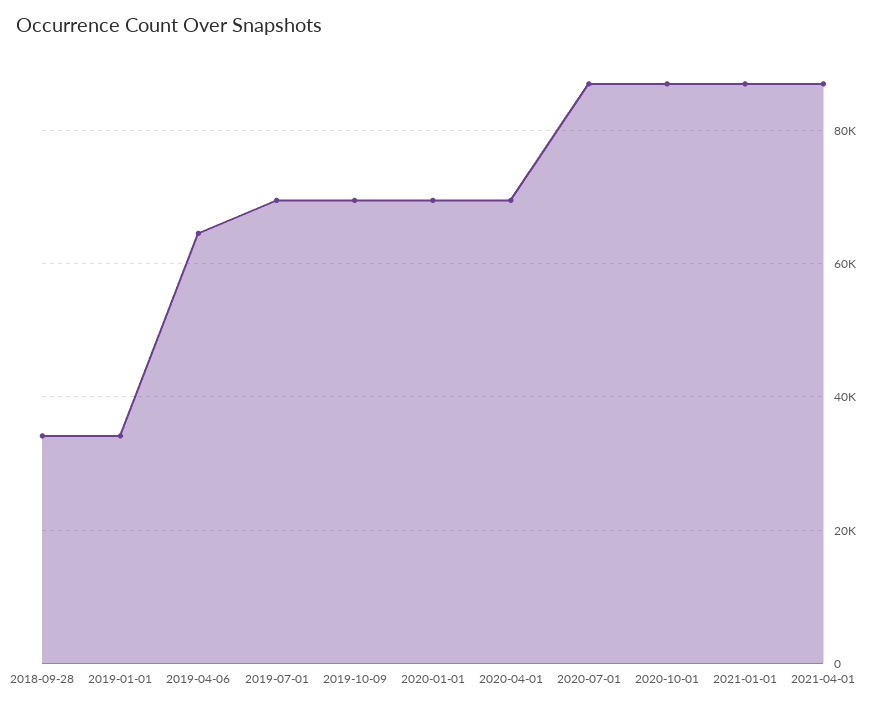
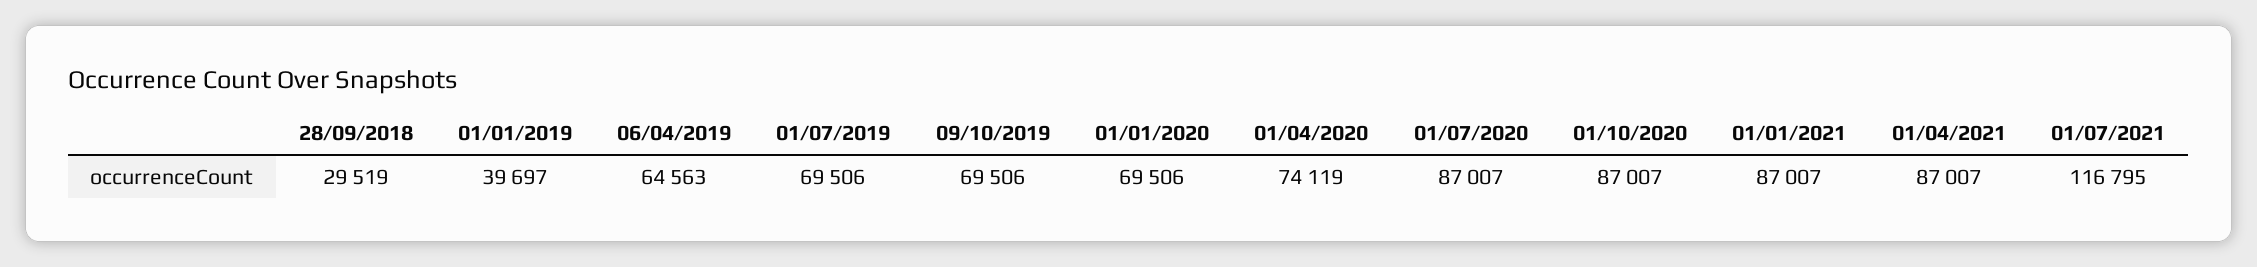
2018-09-28: 34000 -> 29519
2019-01-01: 34000 -> 39697
2020-04-01: 70000 -> 74119
01/07/2021: none -> 116795

